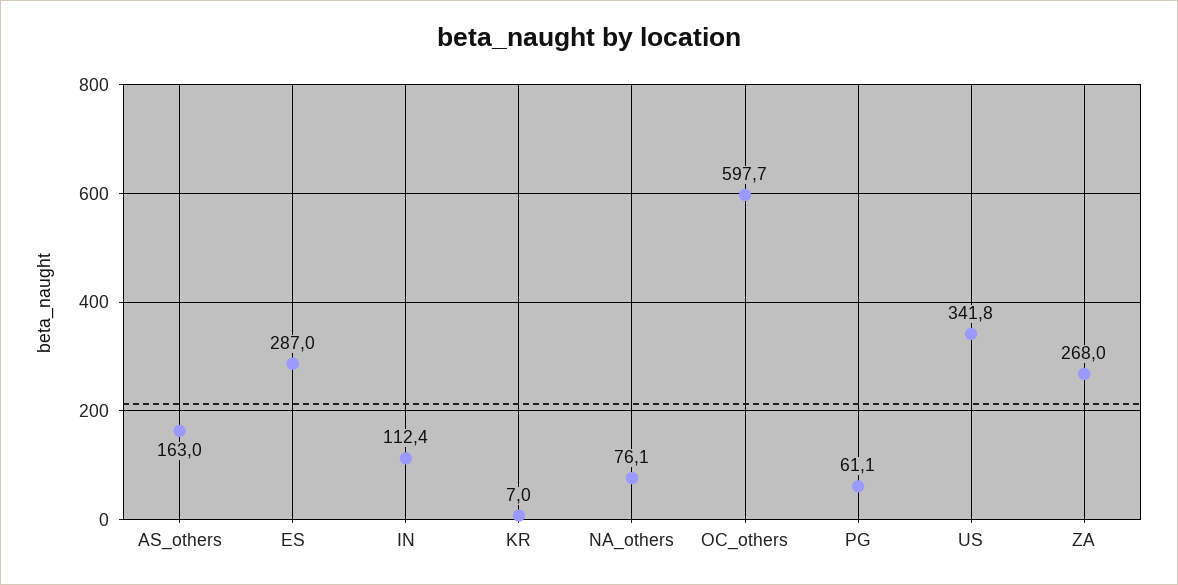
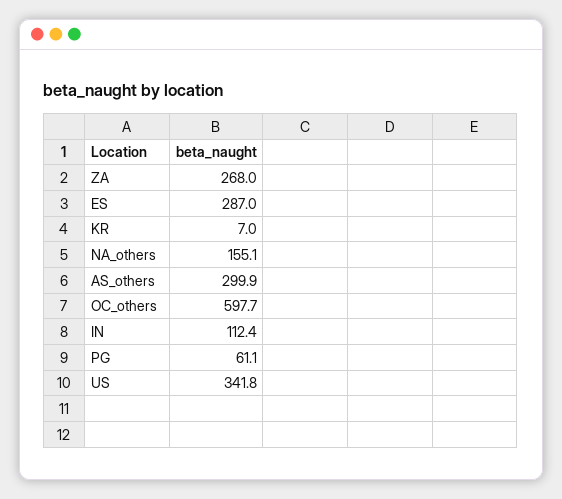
AS_others: 163 -> 299.9
NA_others: 76.1 -> 155.1

